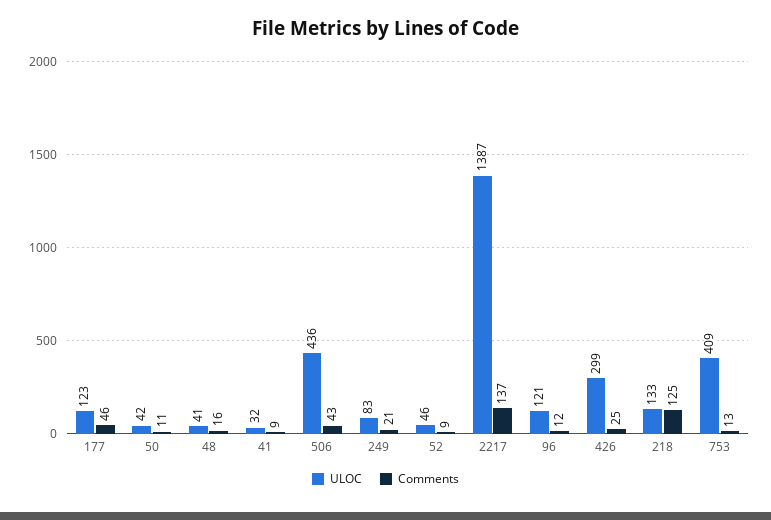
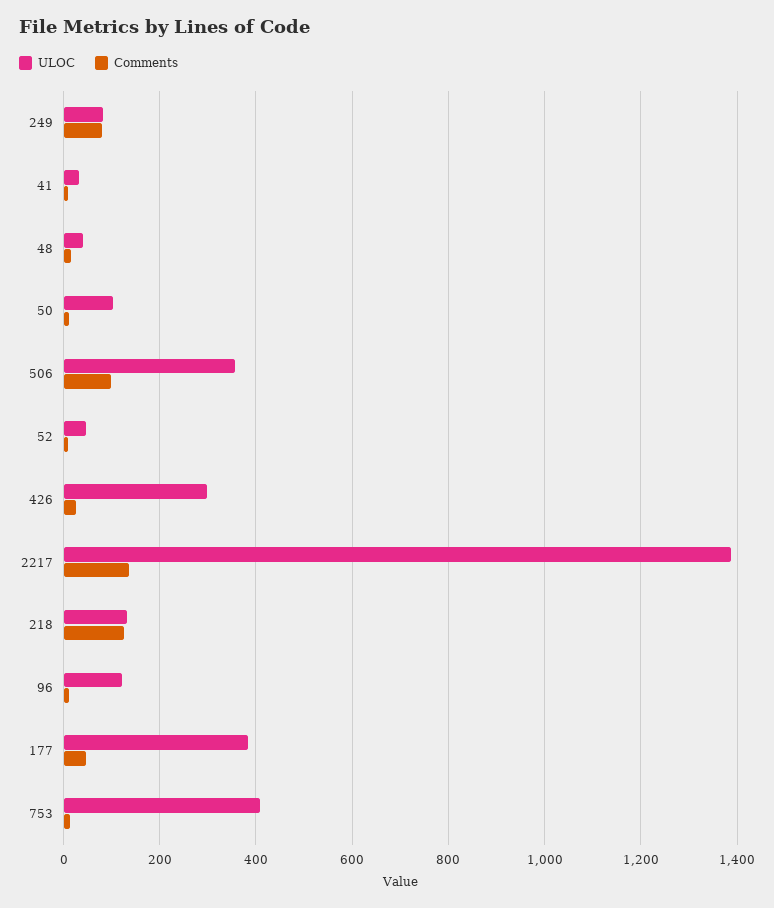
ULOC, 177: 123 -> 380
ULOC, 50: 42 -> 100
ULOC, 506: 436 -> 360
Comments, 506: 43 -> 100
Comments, 249: 21 -> 80

